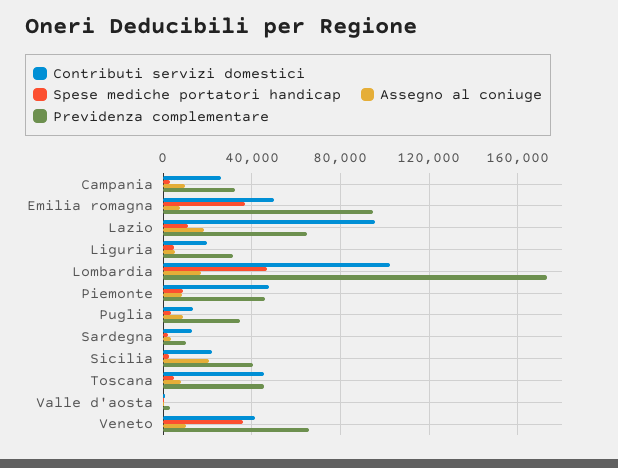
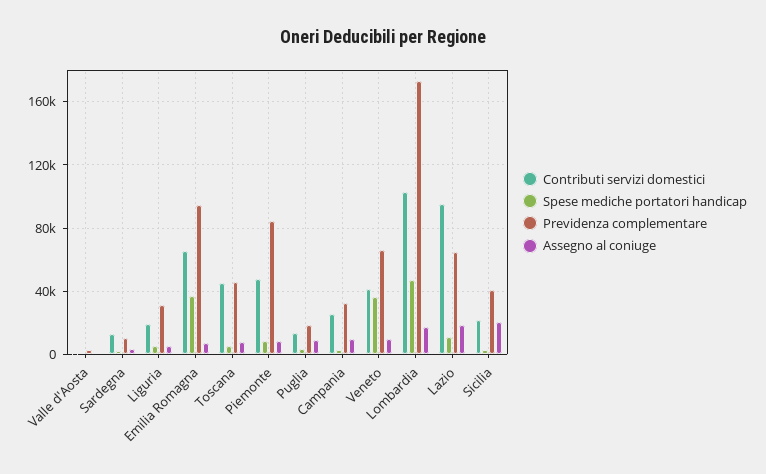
Contributi servizi domestici, Emilia romagna: 50000 -> 65000
Previdenza complementare, Piemonte: 45000 -> 85000
Previdenza complementare, Puglia: 35000 -> 20000

